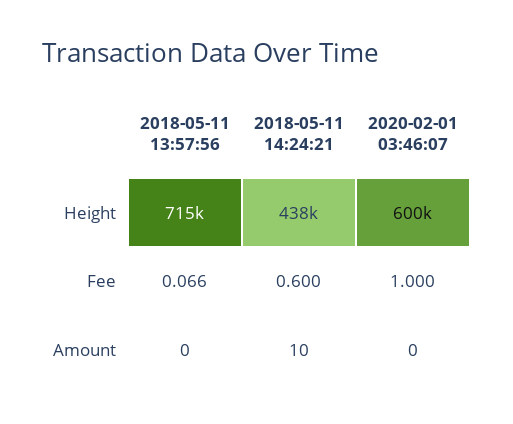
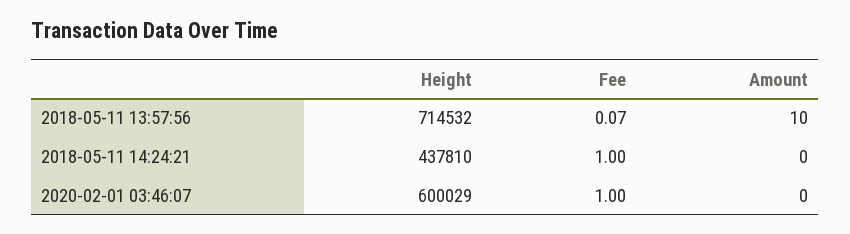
2018-05-11 14:24:21, Fee: 0.6 -> 1
2018-05-11 13:57:56, Amount: 0 -> 10
2018-05-11 14:24:21, Amount: 10 -> 0

